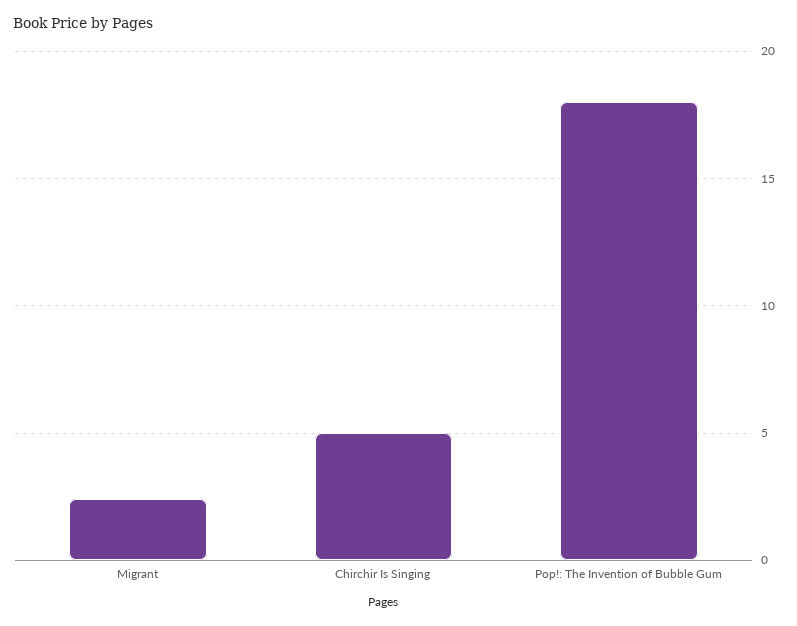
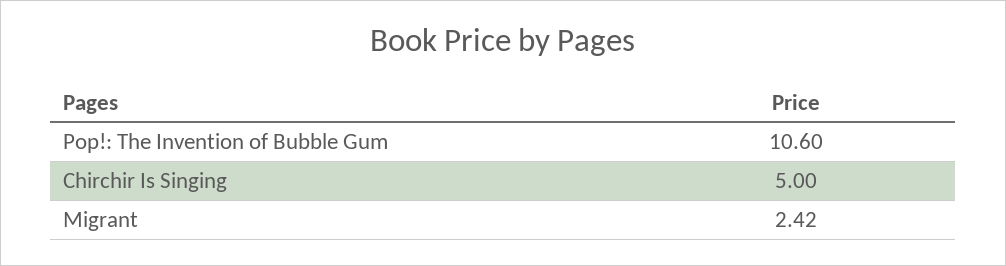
Pop!: The Invention of Bubble Gum: 18 -> 10.6

